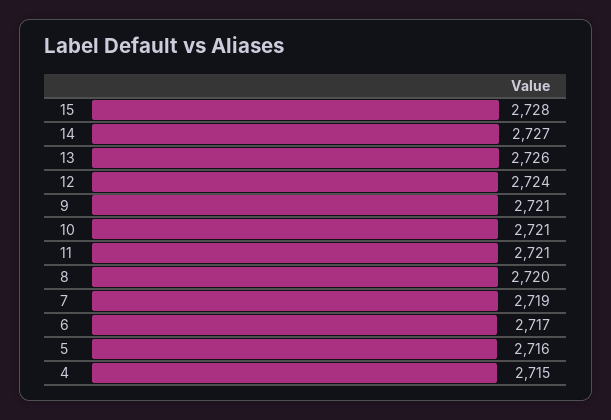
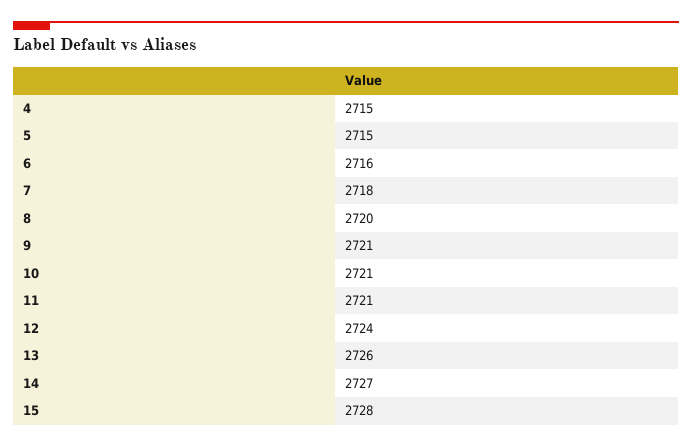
7: 2719 -> 2718
6: 2717 -> 2716
5: 2716 -> 2715

